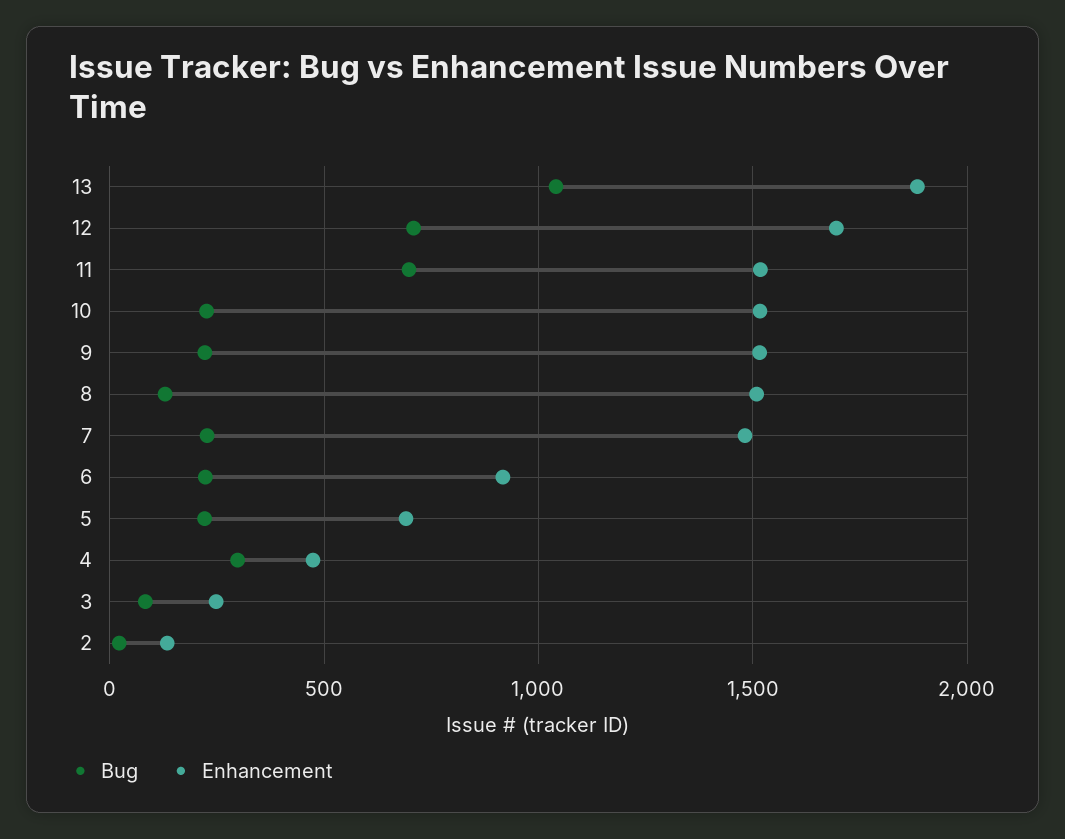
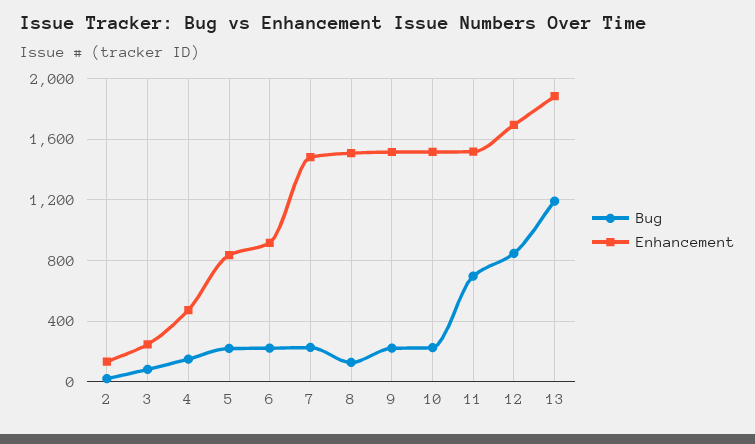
Bug, 13: 1050 -> 1200
Bug, 12: 700 -> 850
Enhancement, 5: 700 -> 850
Bug, 4: 300 -> 150

